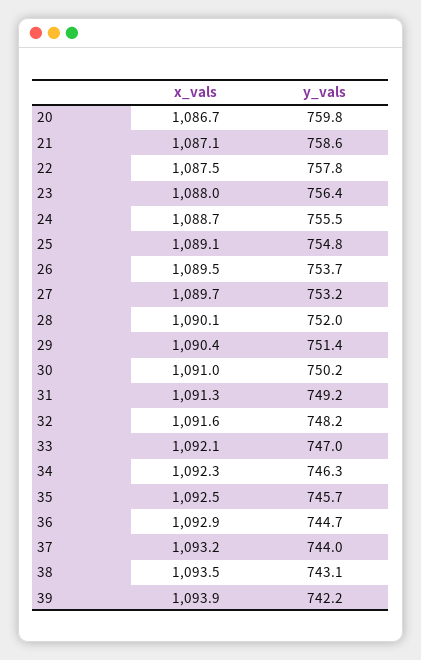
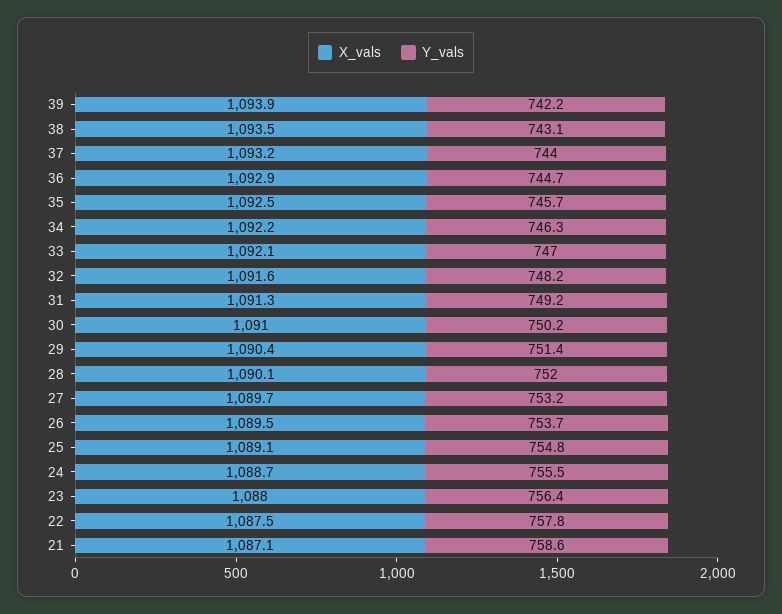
x_vals, 20: 1086.7 -> none
y_vals, 20: 759.8 -> none
x_vals, 34: 1092.3 -> 1092.2

